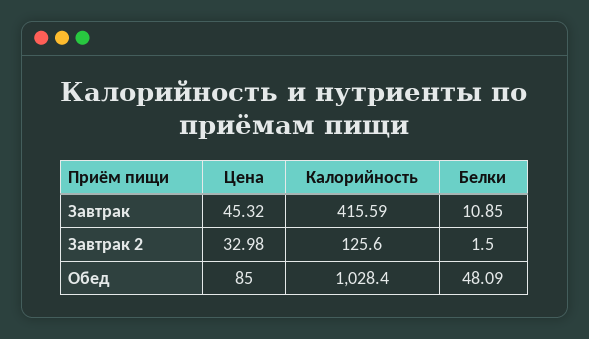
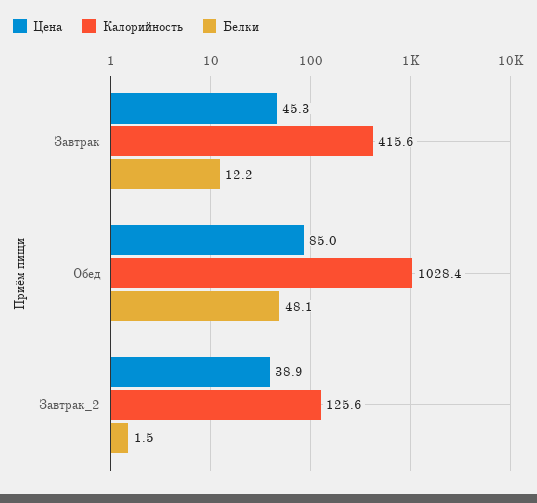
Белки, Завтрак: 10.85 -> 12.2
Цена, Завтрак 2: 32.98 -> 38.9

